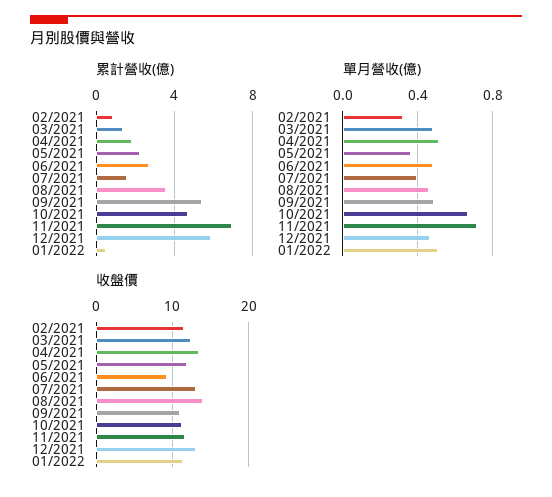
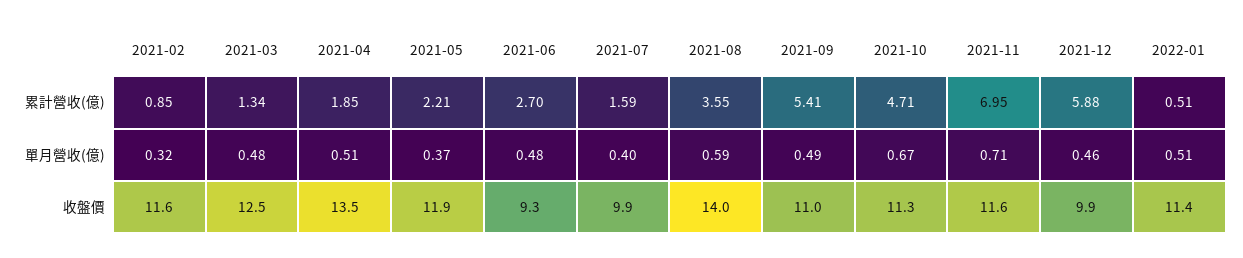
單月營收(億), 08/2021: 0.45 -> 0.59
收盤價, 07/2021: 13 -> 9.9
收盤價, 12/2021: 13 -> 9.9

